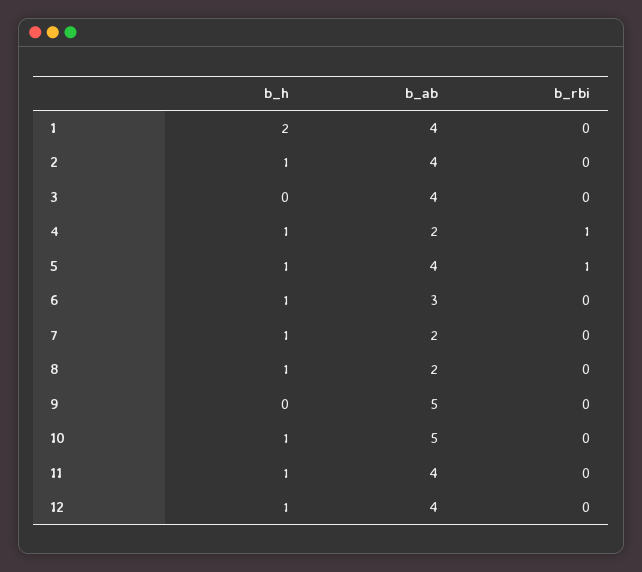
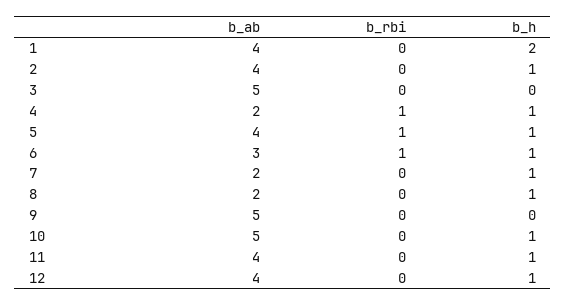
b_ab, 3: 4 -> 5
b_rbi, 6: 0 -> 1

